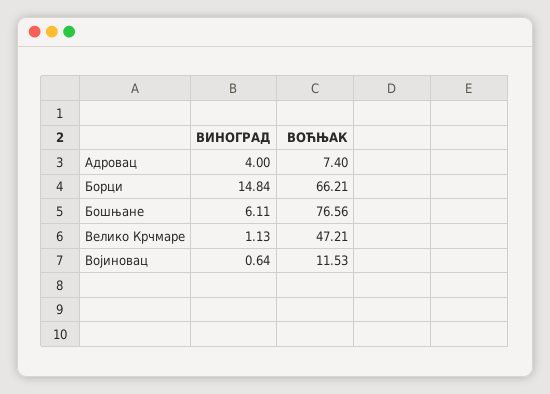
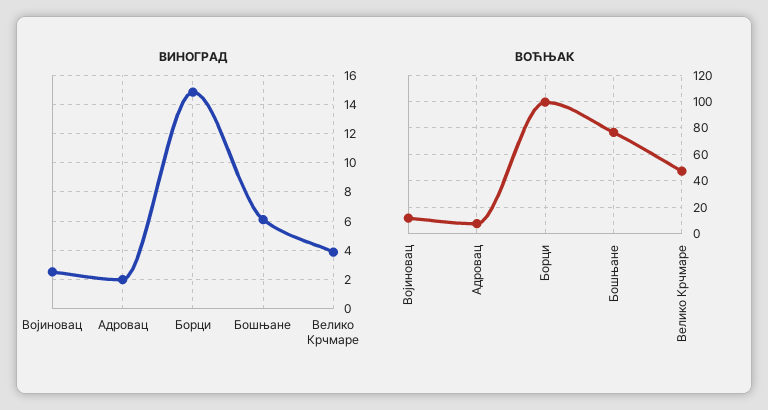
ВИНОГРАД, Адровац: 4 -> 2
ВОЋЊАК, Борци: 66.21 -> 100
ВИНОГРАД, Велико Крчмаре: 1.13 -> 4
ВИНОГРАД, Војиновац: 0.64 -> 2.5

